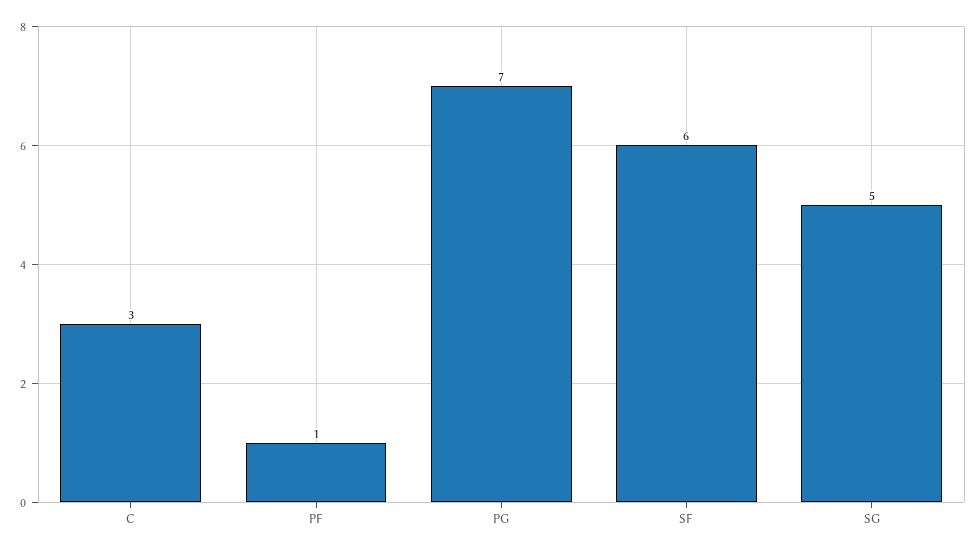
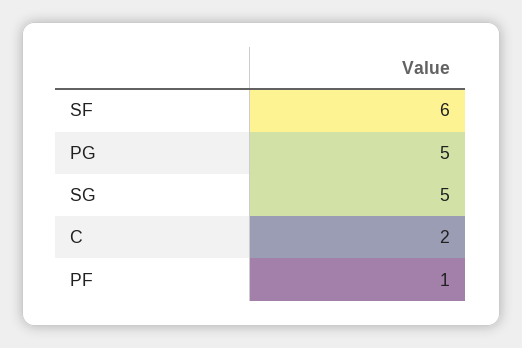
C: 3 -> 2
PG: 7 -> 5

